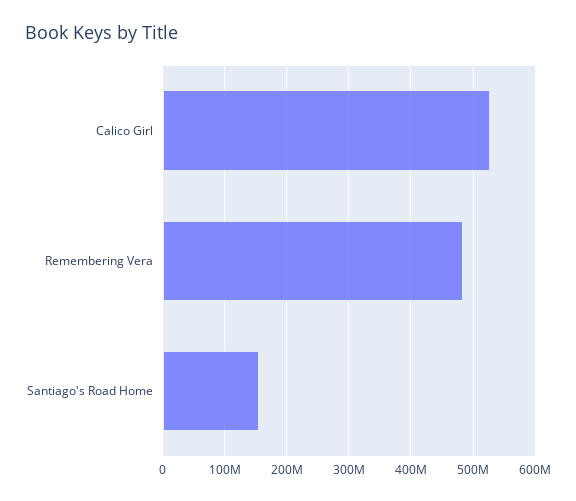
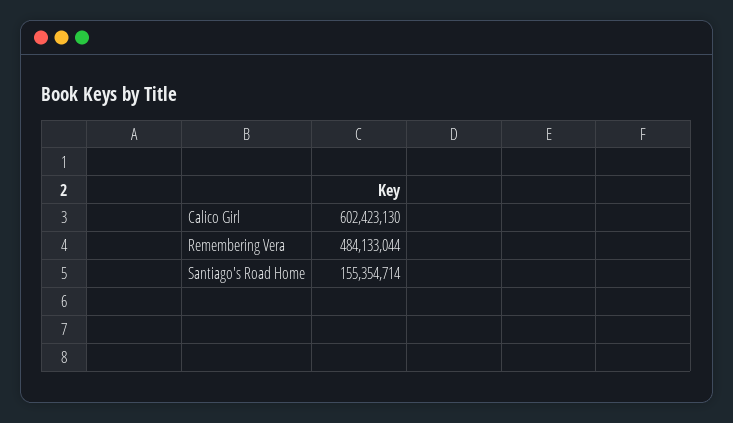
Calico Girl: 530000000 -> 602423130

